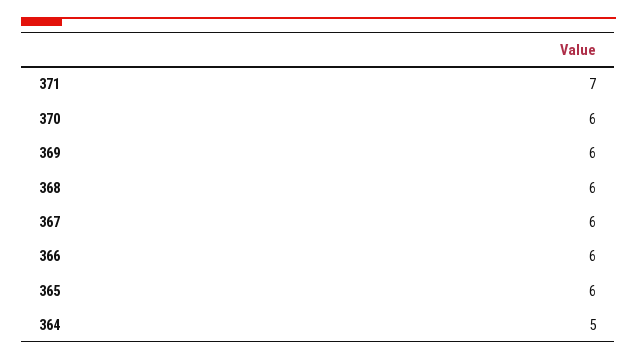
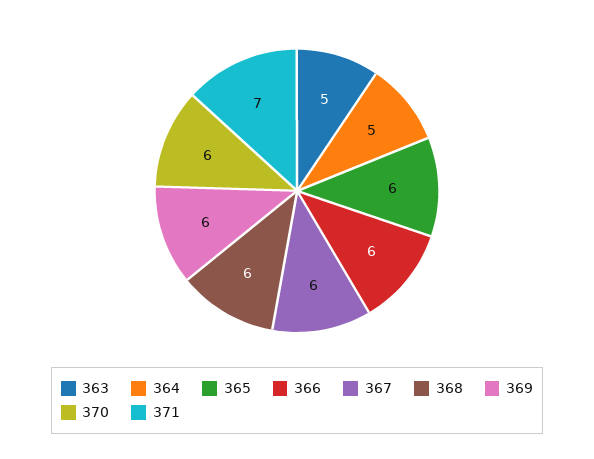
363: none -> 5

